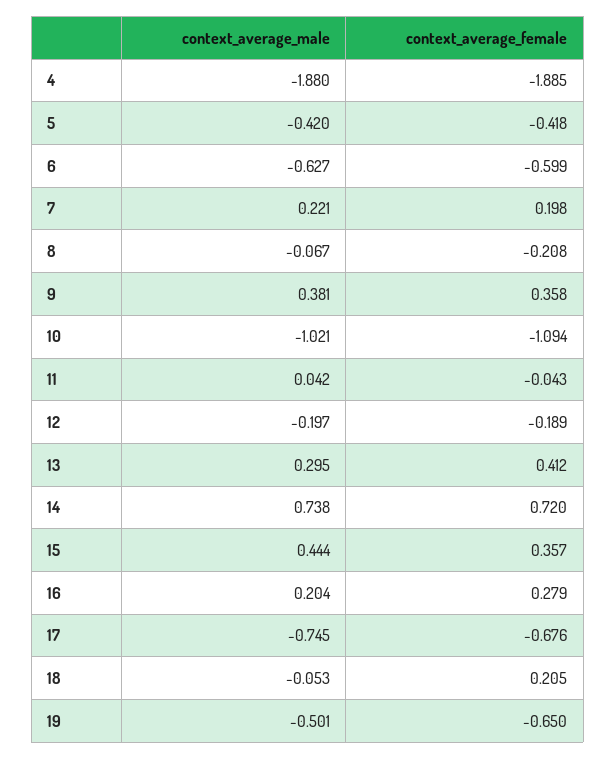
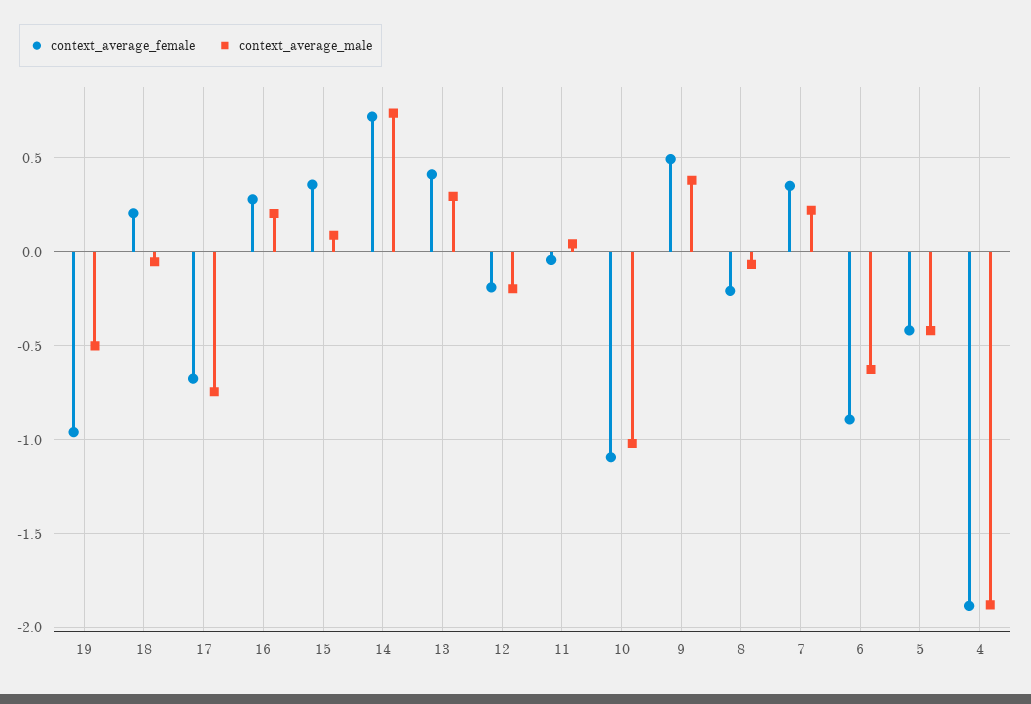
context_average_female, 6: -0.599 -> -0.9
context_average_female, 7: 0.198 -> 0.35
context_average_female, 9: 0.358 -> 0.5
context_average_male, 15: 0.444 -> 0.1
context_average_female, 19: -0.65 -> -0.95

